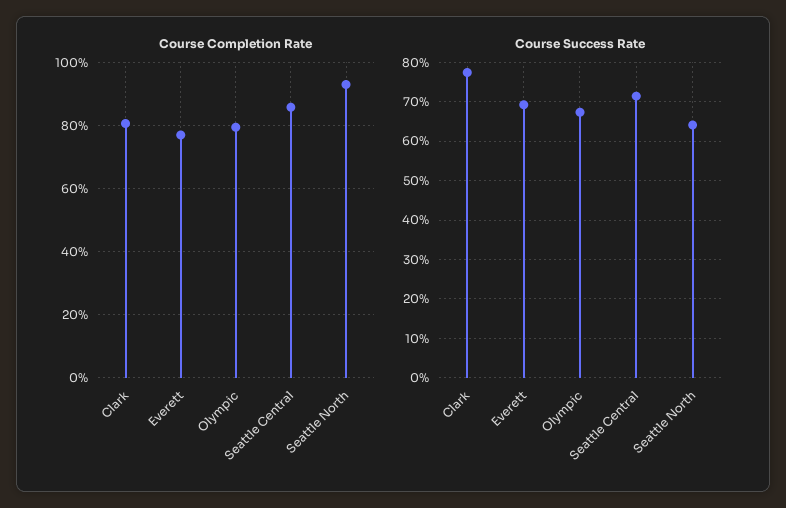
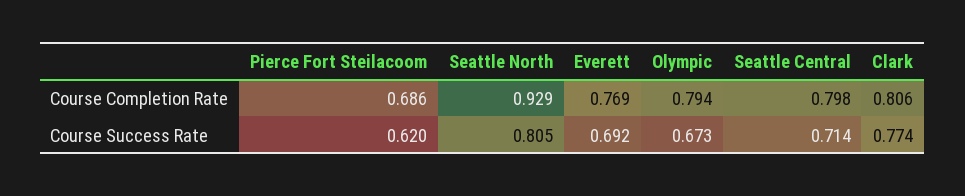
Course Completion Rate, Seattle Central: 0.86 -> 0.798
Course Success Rate, Seattle North: 0.64 -> 0.805
Course Completion Rate, Pierce Fort Steilacoom: none -> 0.686
Course Success Rate, Pierce Fort Steilacoom: none -> 0.62

